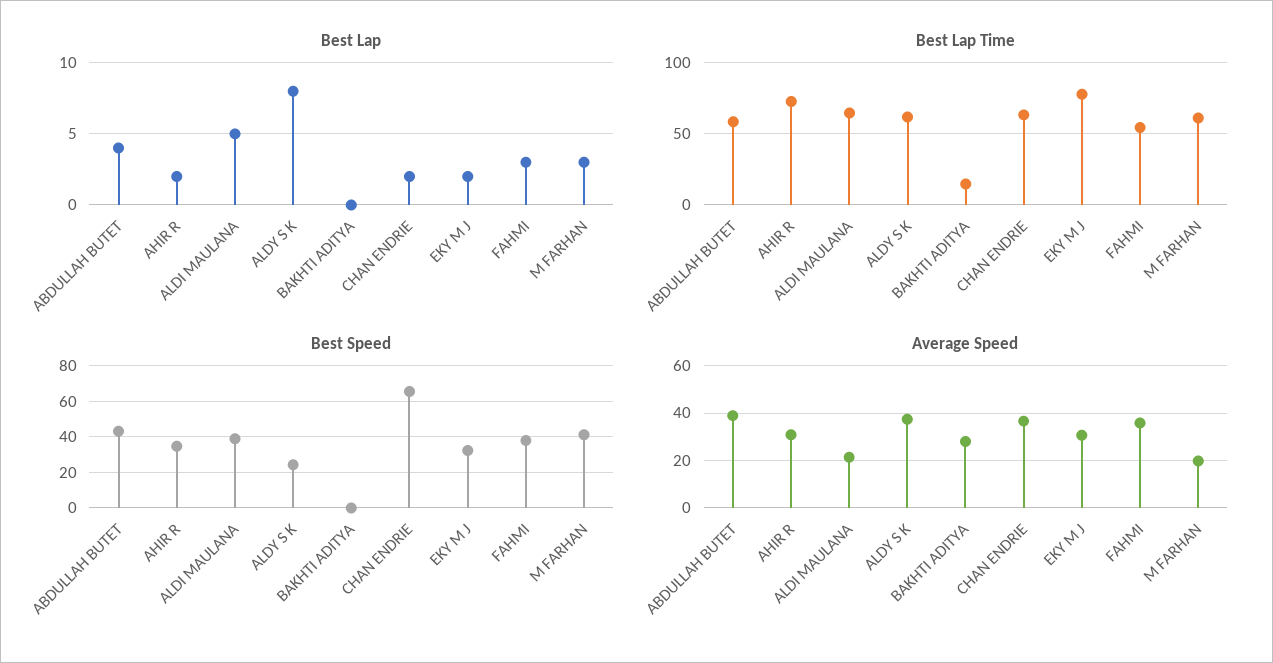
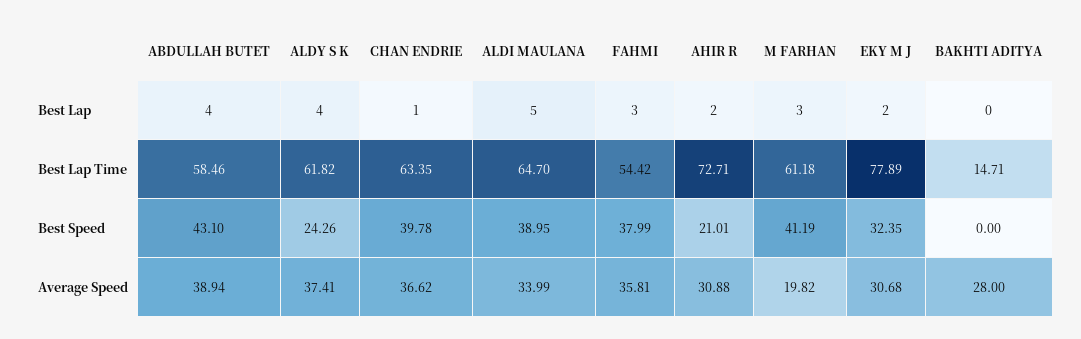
Best Lap, ALDY S K: 8 -> 4
Best Lap, CHAN ENDRIE: 2 -> 1
Best Speed, AHIR R: 35 -> 21.01
Best Speed, CHAN ENDRIE: 65 -> 39.78
Average Speed, ALDI MAULANA: 20 -> 33.99

